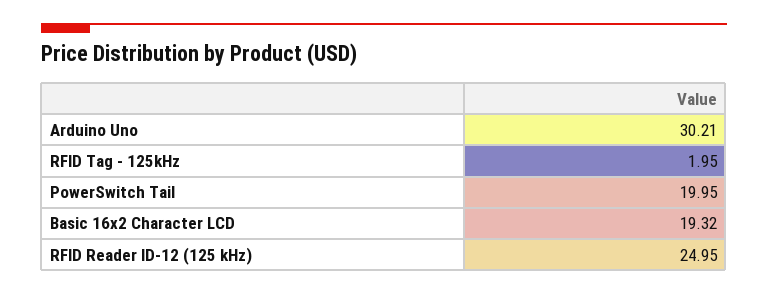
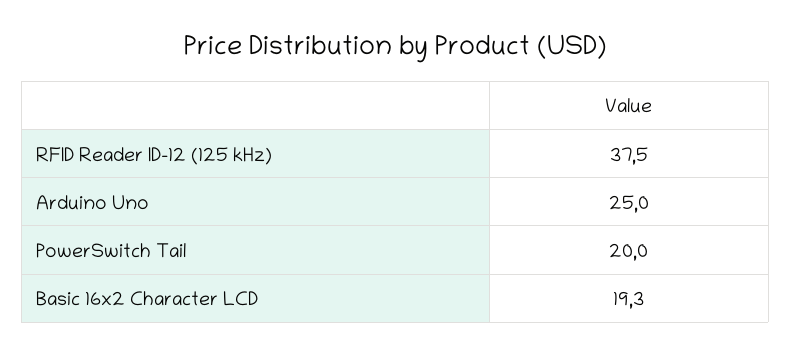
Arduino Uno: 30.21 -> 25
RFID Tag - 125kHz: 1.95 -> none
RFID Reader ID-12 (125 kHz): 24.95 -> 37.5

